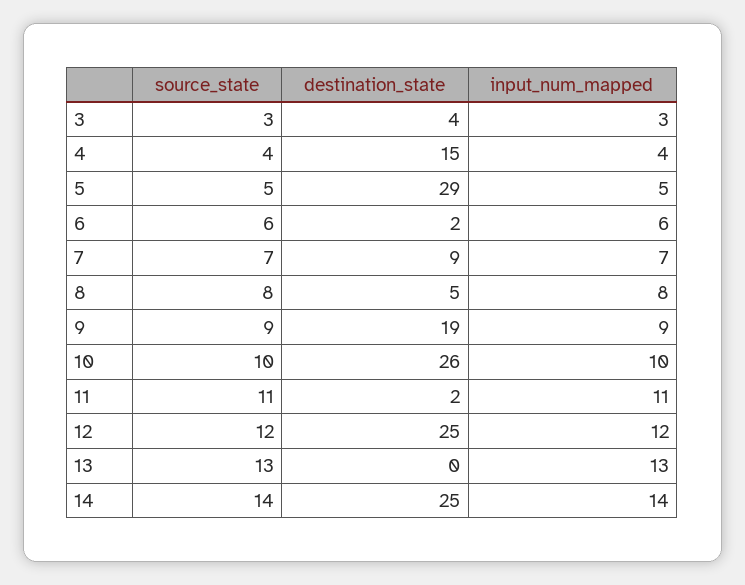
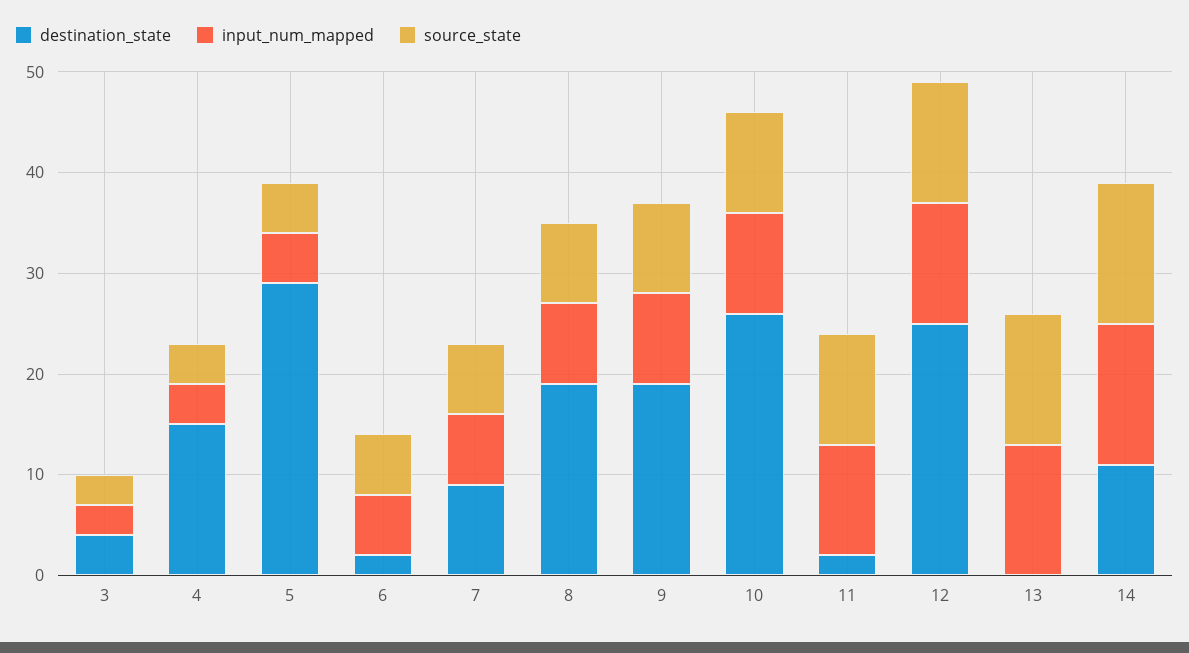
destination_state, 8: 5 -> 19
destination_state, 14: 25 -> 11

